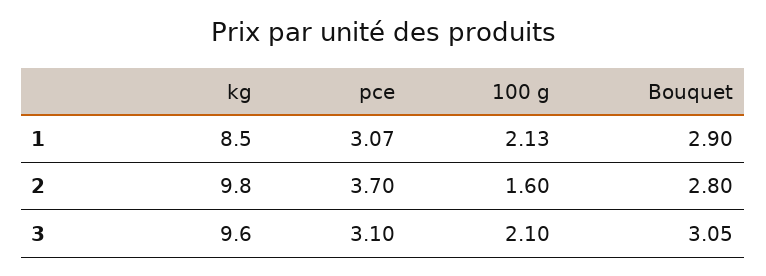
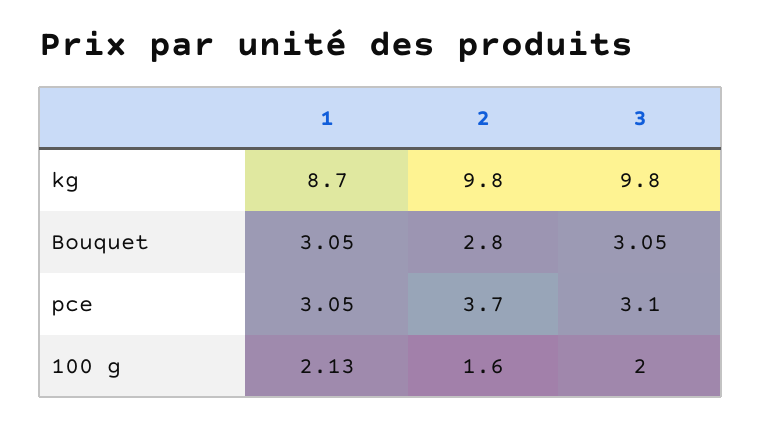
kg, 1: 8.5 -> 8.7
pce, 1: 3.07 -> 3.05
Bouquet, 1: 2.9 -> 3.05
kg, 3: 9.6 -> 9.8
100 g, 3: 2.1 -> 2

